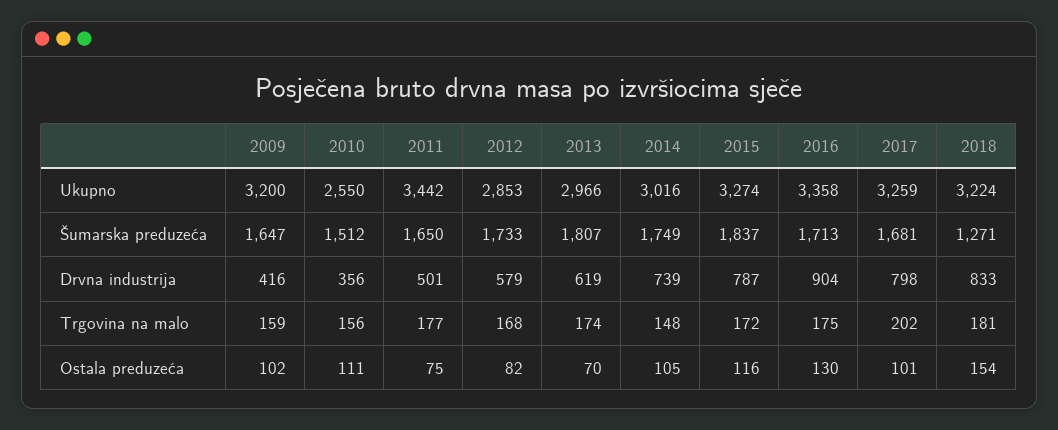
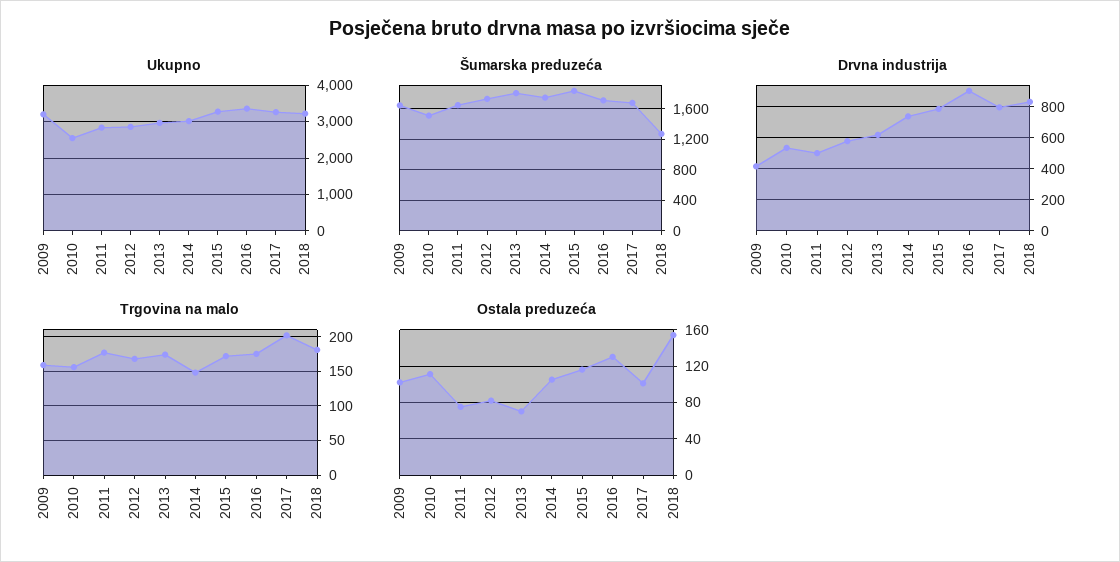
Ukupno, 2011: 3442 -> 2800
Drvna industrija, 2010: 356 -> 550

